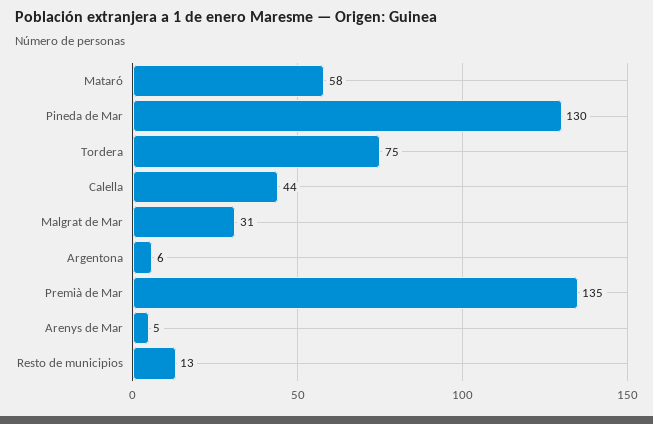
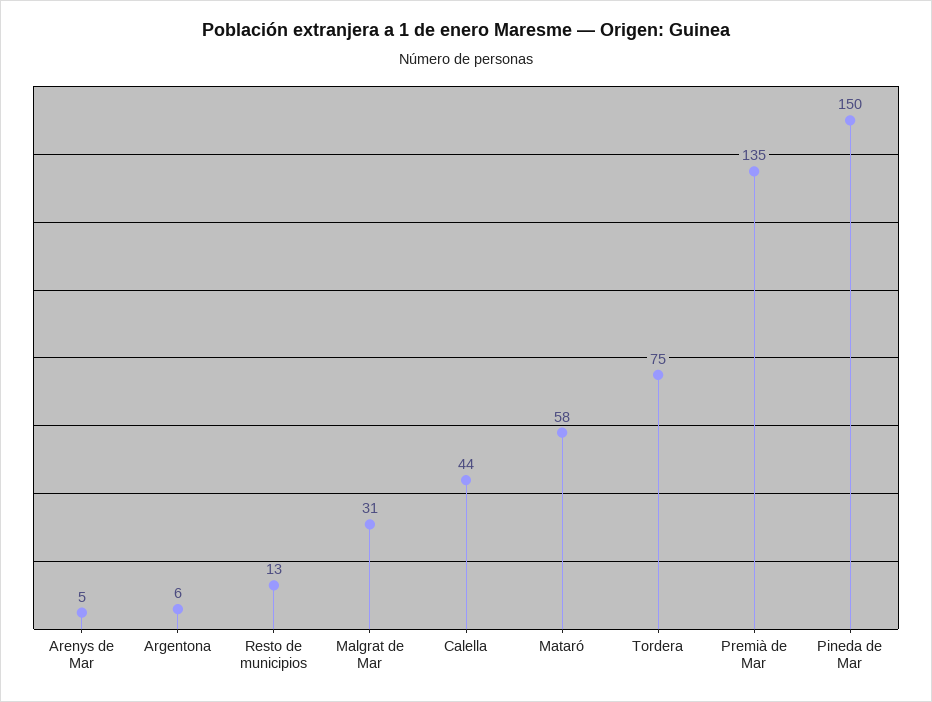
Pineda de Mar: 130 -> 150

